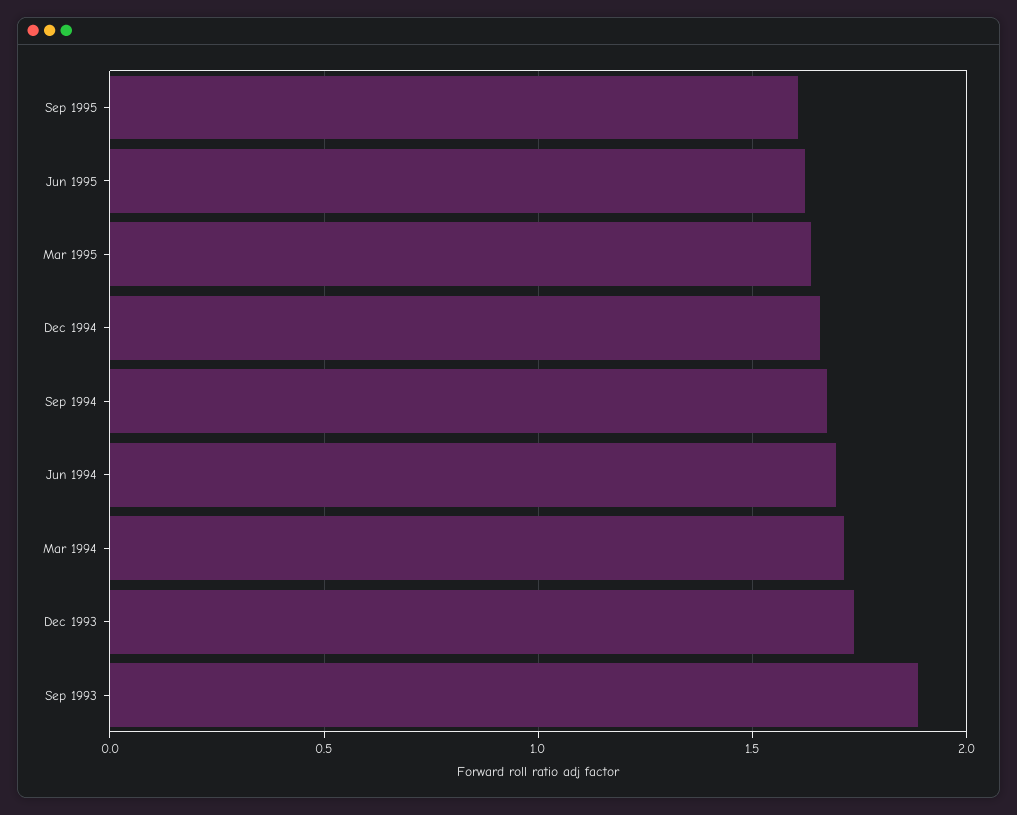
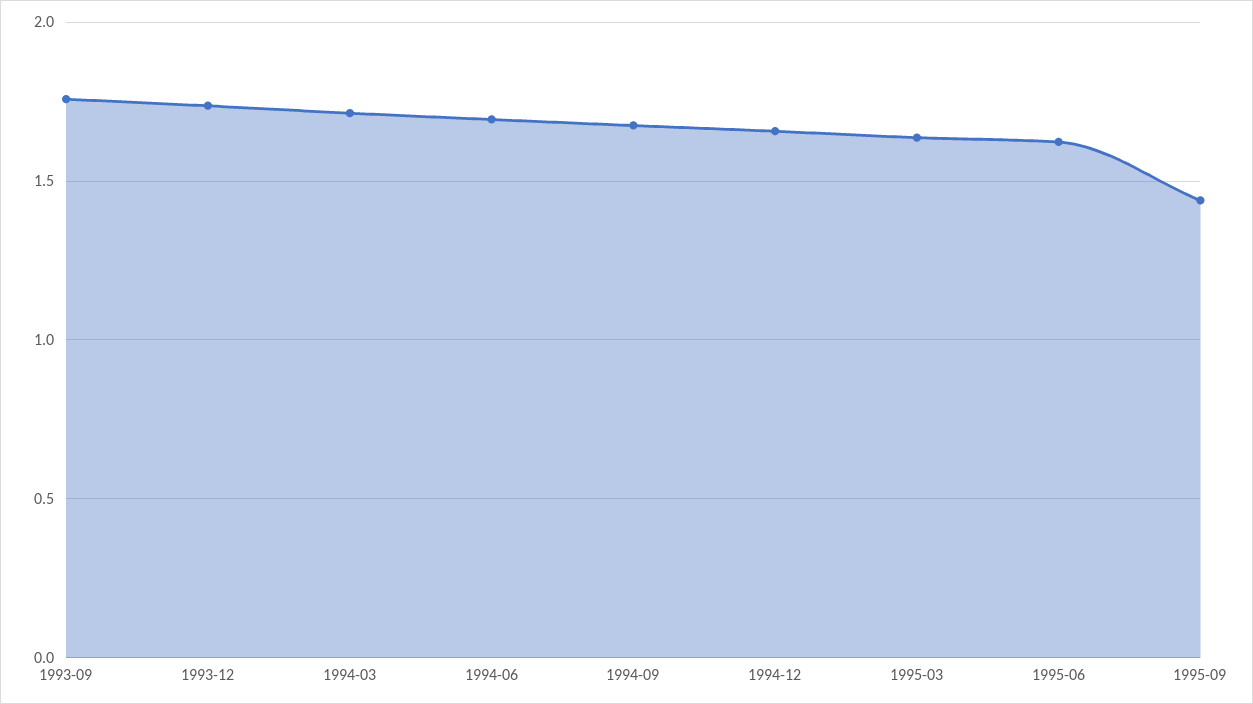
Sep 1995: 1.6 -> 1.45
Sep 1993: 1.9 -> 1.75

